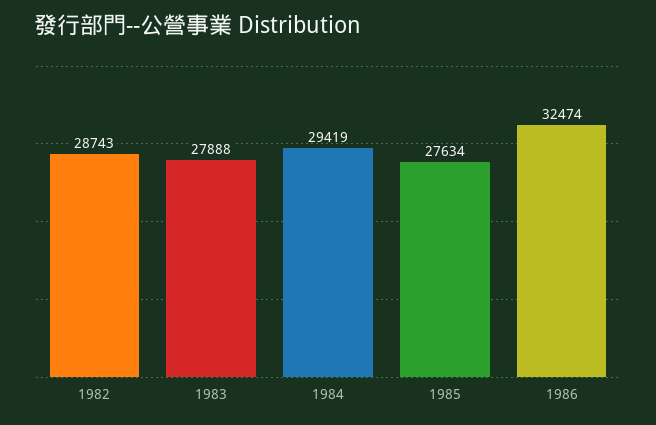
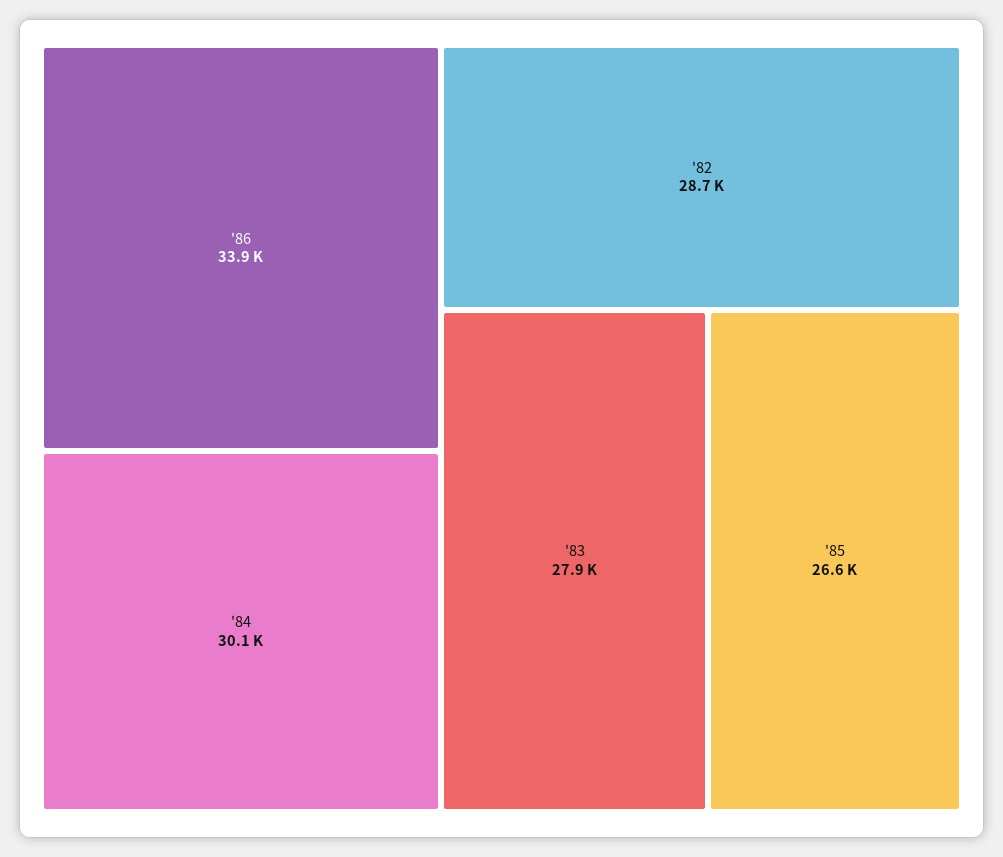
1984: 29419 -> 30100
1985: 27634 -> 26600
1986: 32474 -> 33900

